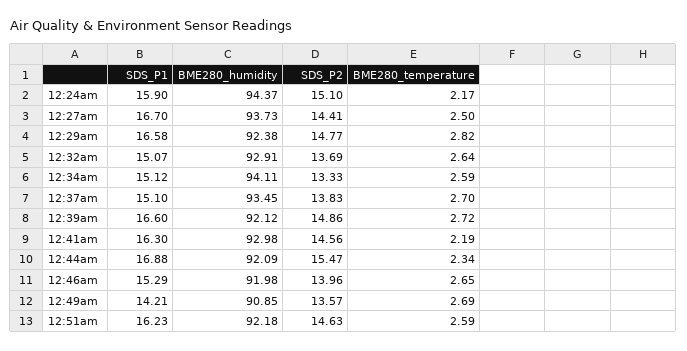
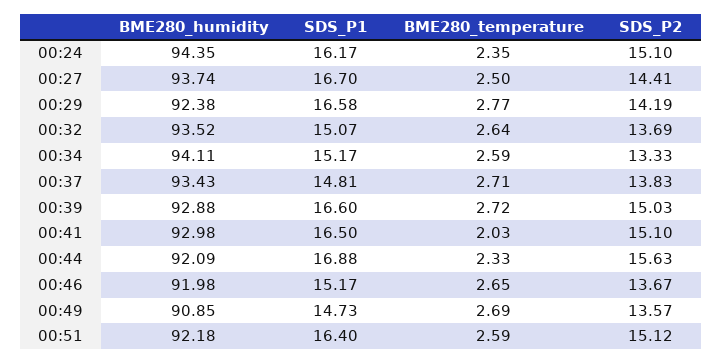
SDS_P1, 12:24am: 15.9 -> 16.17
BME280_humidity, 12:24am: 94.37 -> 94.35
BME280_temperature, 12:24am: 2.17 -> 2.35
BME280_humidity, 12:27am: 93.73 -> 93.74
SDS_P2, 12:29am: 14.77 -> 14.19
BME280_temperature, 12:29am: 2.82 -> 2.77
BME280_humidity, 12:32am: 92.91 -> 93.52
SDS_P1, 12:34am: 15.12 -> 15.17
SDS_P1, 12:37am: 15.1 -> 14.81
BME280_humidity, 12:37am: 93.45 -> 93.43
BME280_temperature, 12:37am: 2.7 -> 2.71
BME280_humidity, 12:39am: 92.12 -> 92.88
SDS_P2, 12:39am: 14.86 -> 15.03
SDS_P1, 12:41am: 16.3 -> 16.5
SDS_P2, 12:41am: 14.56 -> 15.1
BME280_temperature, 12:41am: 2.19 -> 2.03
SDS_P2, 12:44am: 15.47 -> 15.63
BME280_temperature, 12:44am: 2.34 -> 2.33
SDS_P1, 12:46am: 15.29 -> 15.17
SDS_P2, 12:46am: 13.96 -> 13.67
SDS_P1, 12:49am: 14.21 -> 14.73
SDS_P1, 12:51am: 16.23 -> 16.4
SDS_P2, 12:51am: 14.63 -> 15.12

